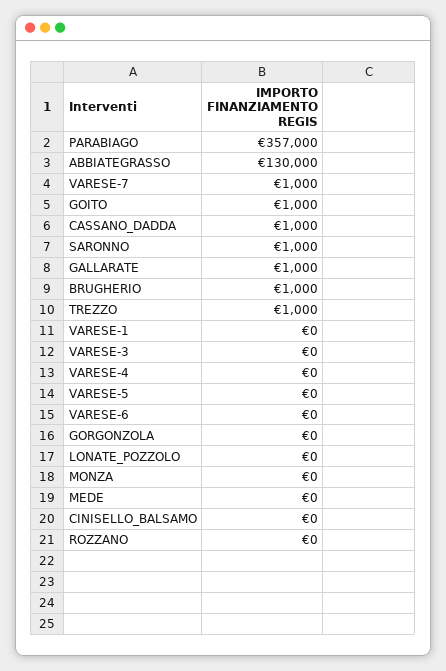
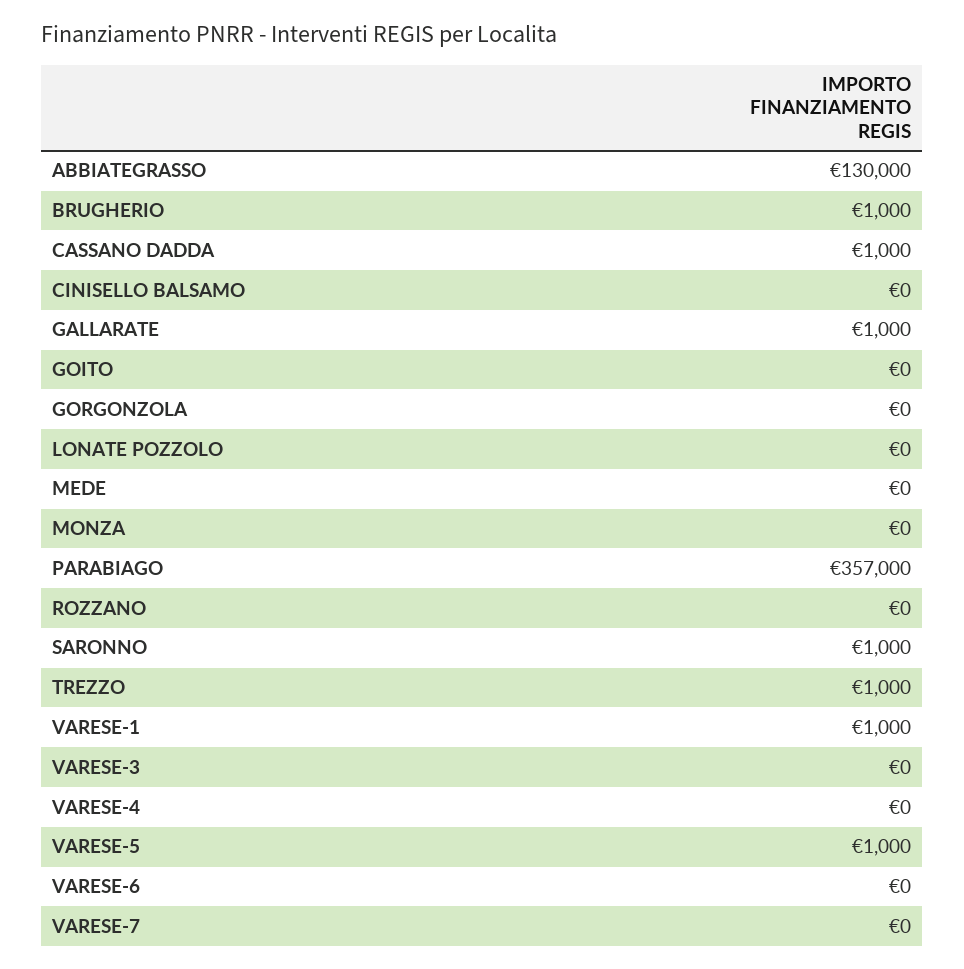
VARESE-7: 1000 -> 0
GOITO: 1000 -> 0
VARESE-1: 0 -> 1000
VARESE-5: 0 -> 1000

